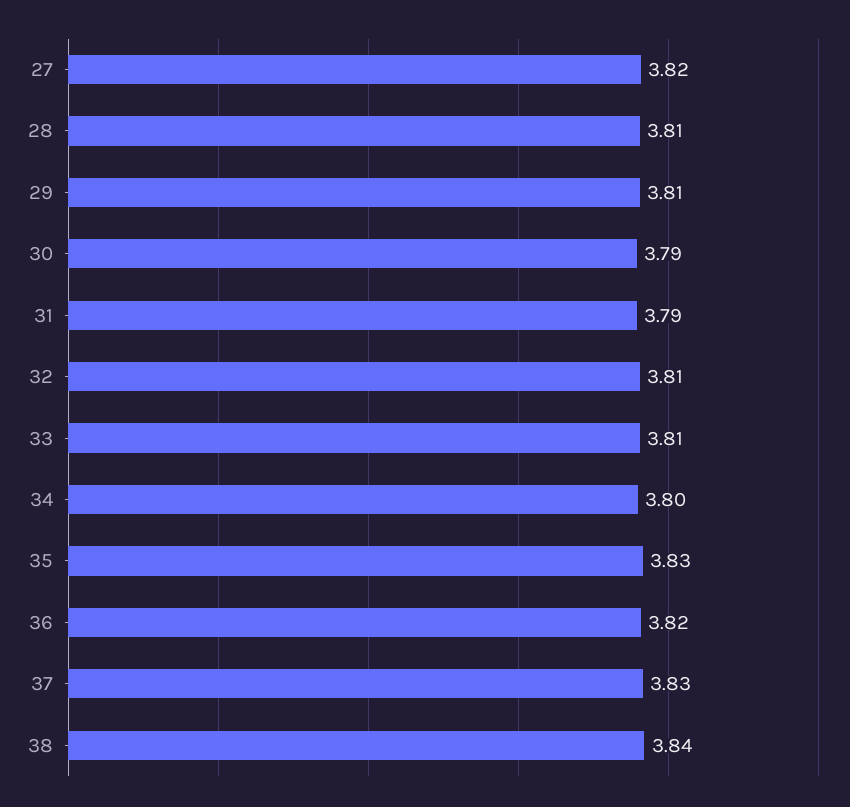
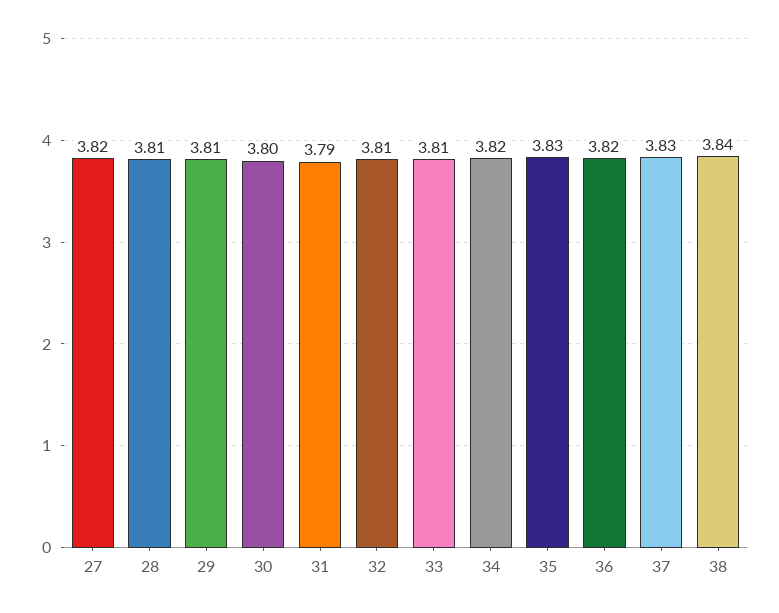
30: 3.79 -> 3.8
34: 3.8 -> 3.82

